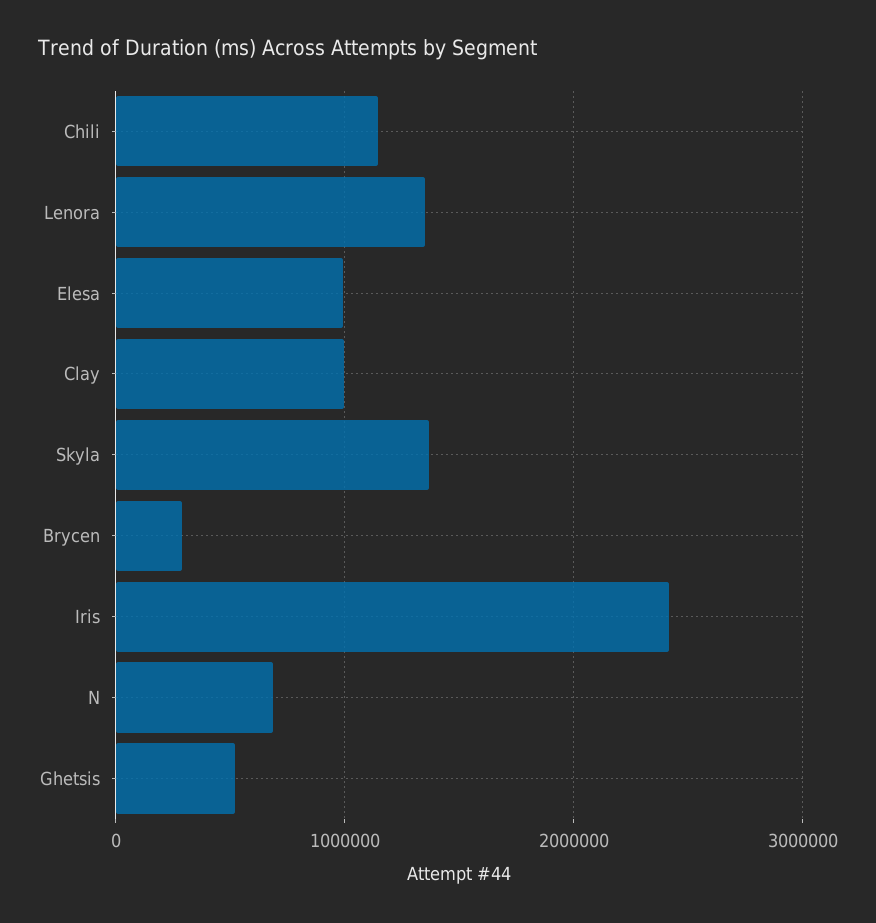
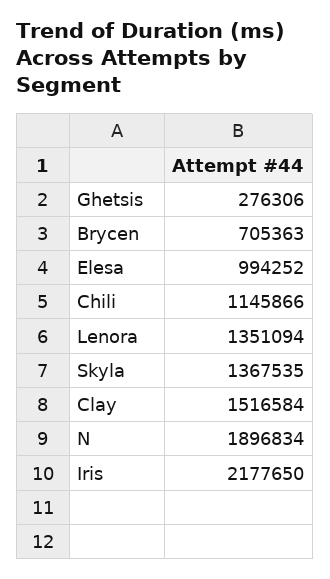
Clay: 1000000 -> 1516584
Brycen: 300000 -> 705363
Iris: 2400000 -> 2177650
N: 700000 -> 1896834
Ghetsis: 500000 -> 276306

